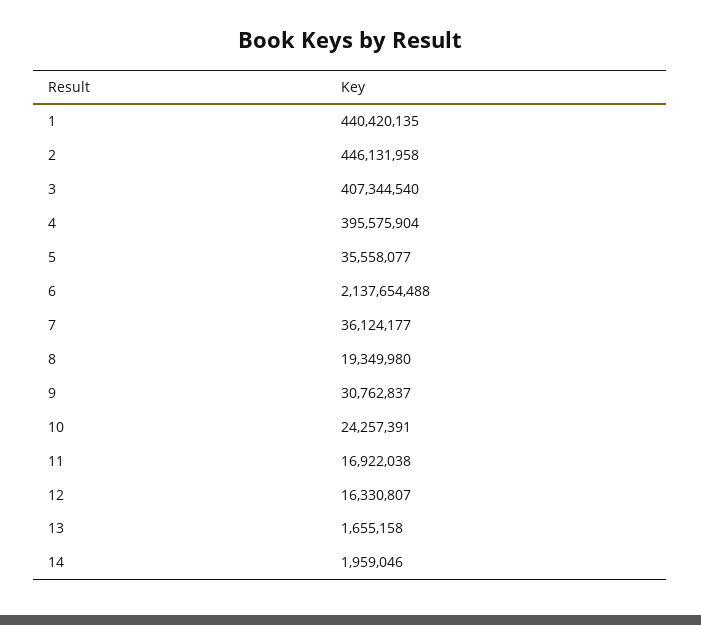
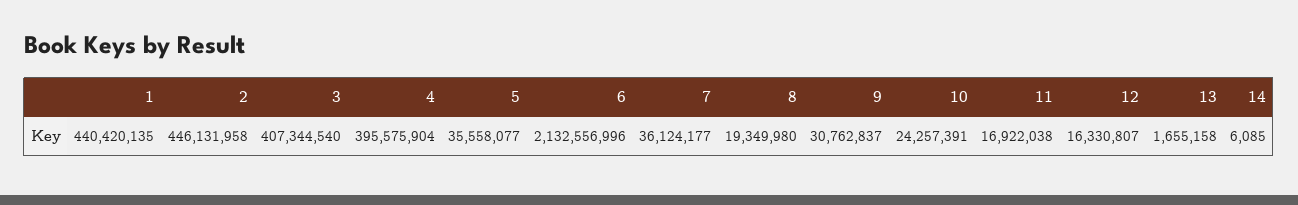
6: 2137654488 -> 2132556996
14: 1959046 -> 6085

